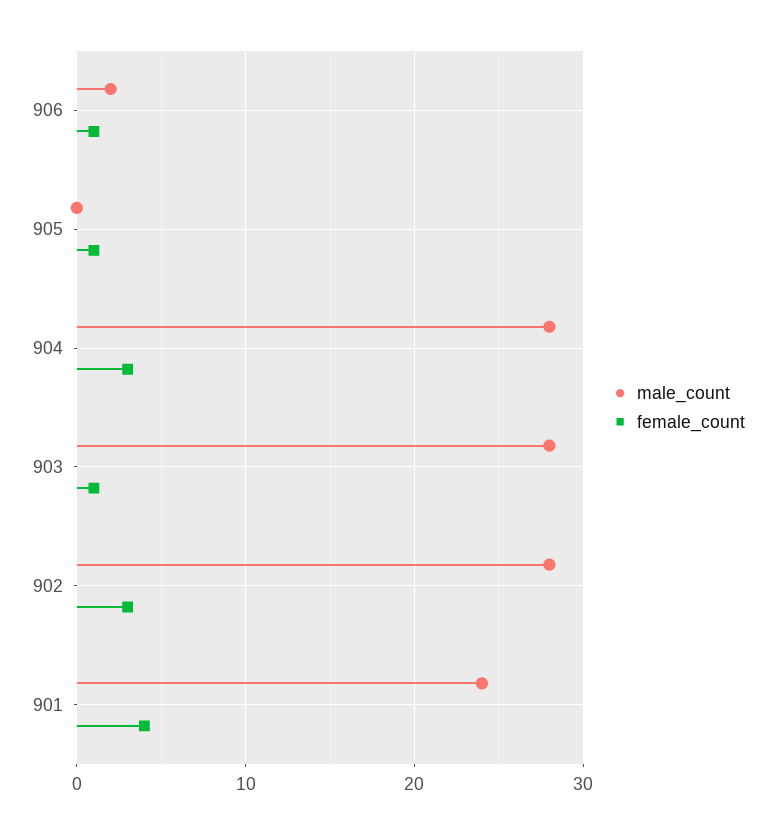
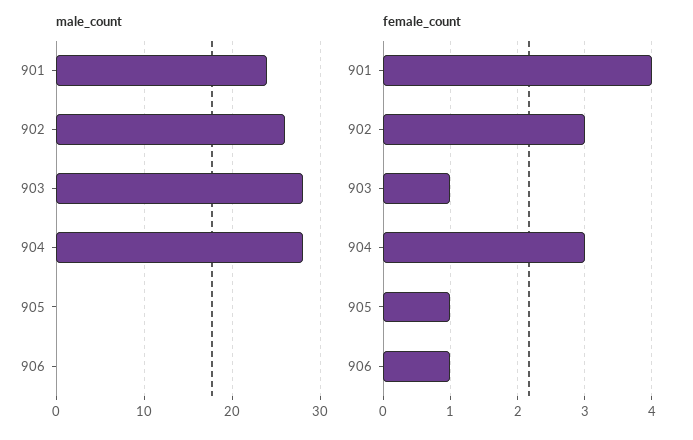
male_count, 906: 2 -> 0
male_count, 902: 28 -> 26

